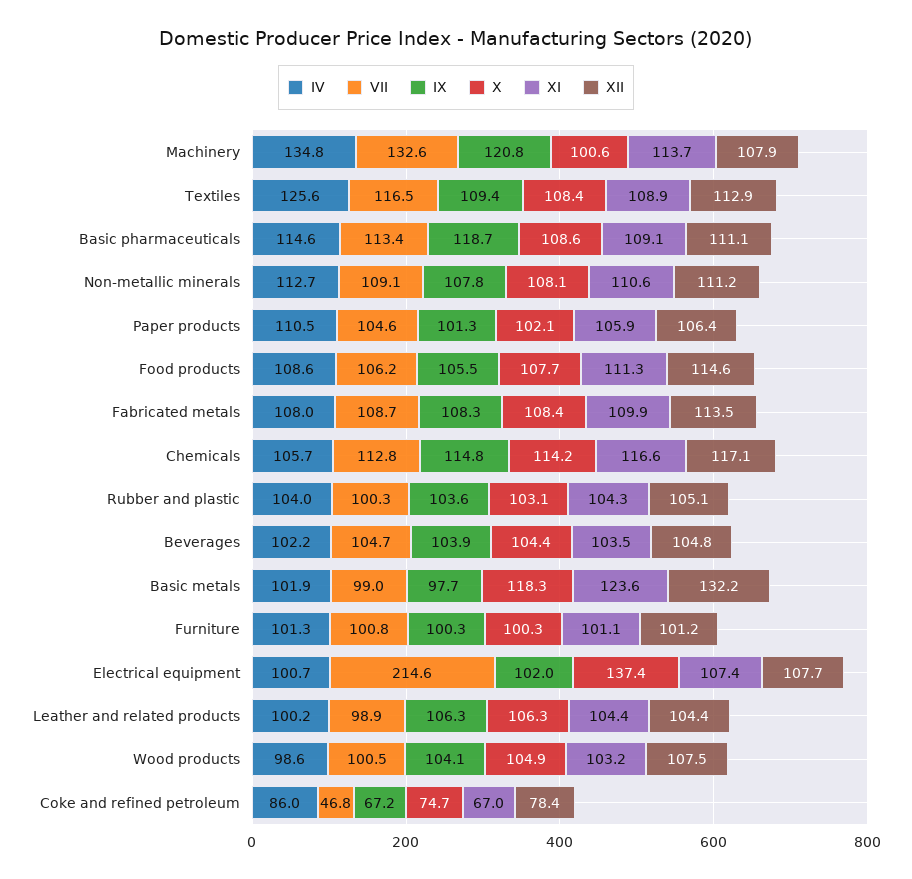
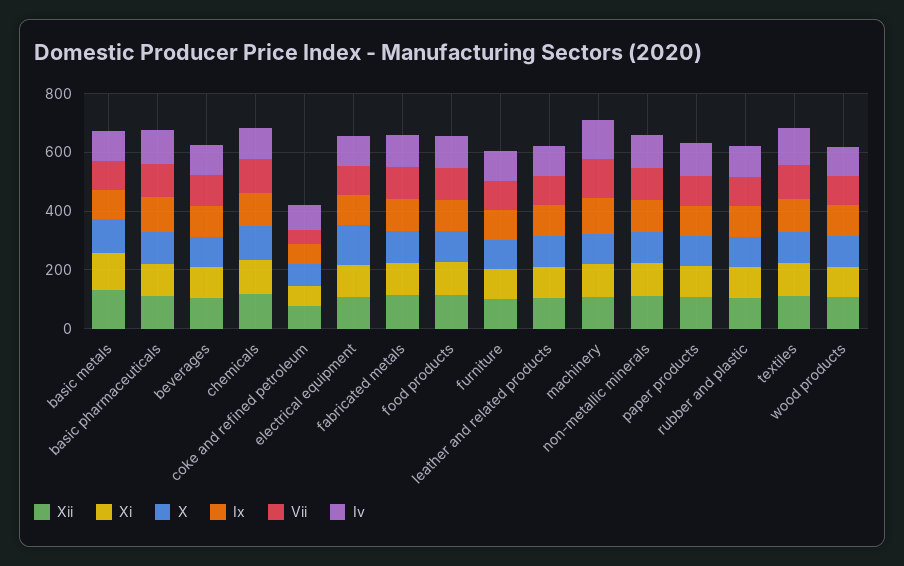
VII, Electrical equipment: 214.6 -> 100

